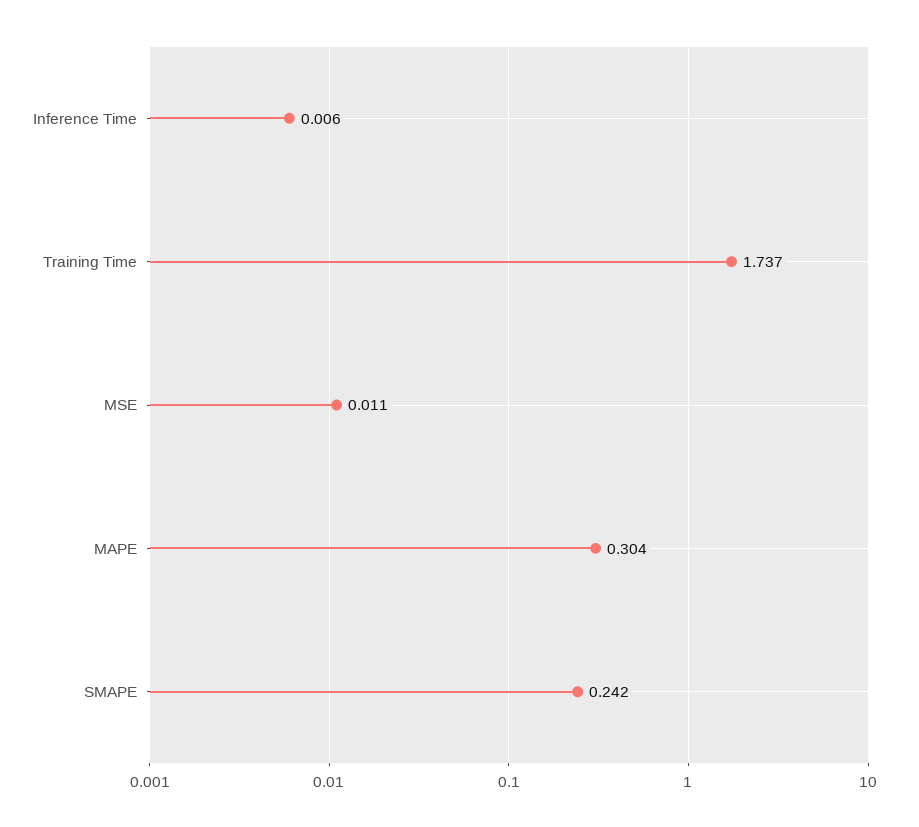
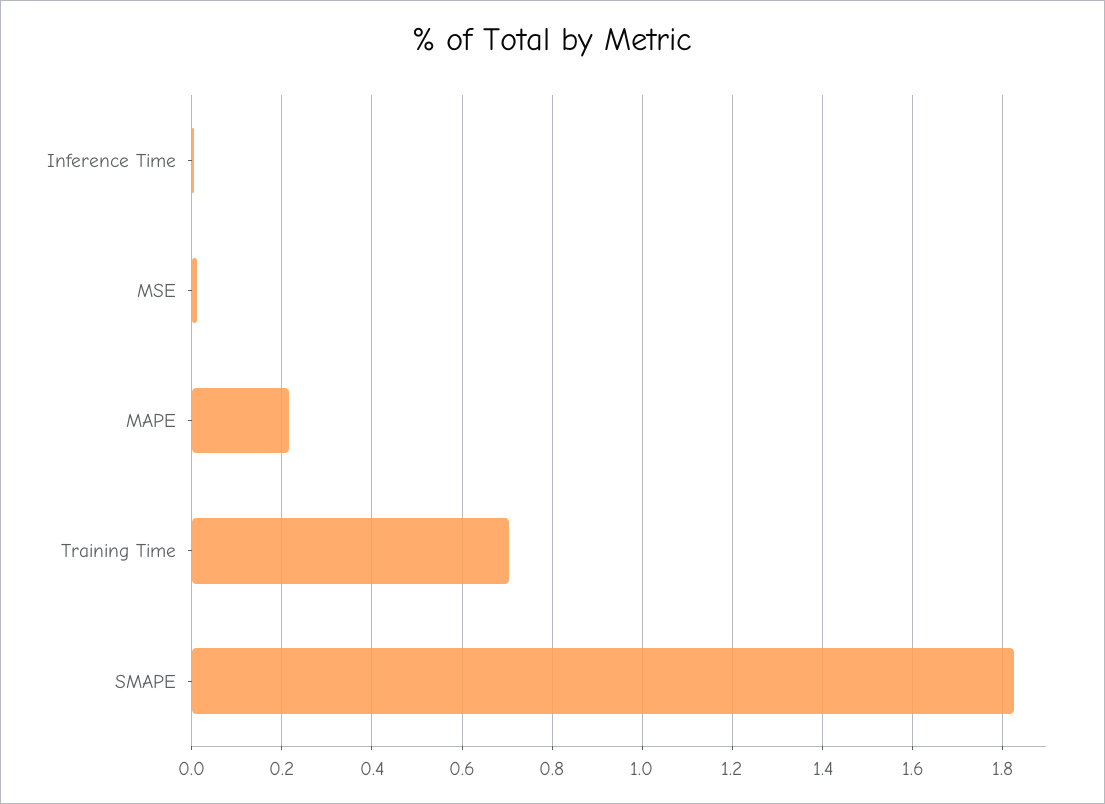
Training Time: 1.737 -> 0.7
MAPE: 0.304 -> 0.22
SMAPE: 0.242 -> 1.82

